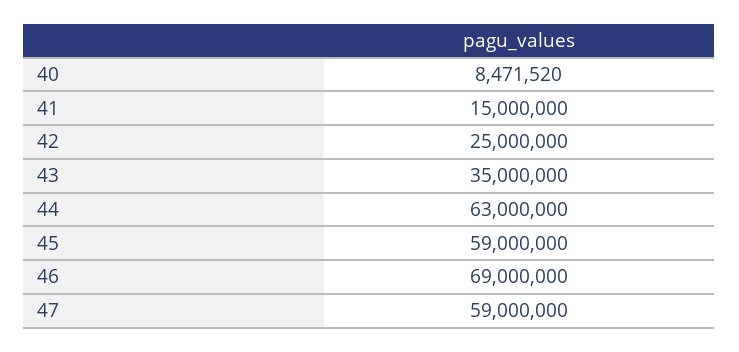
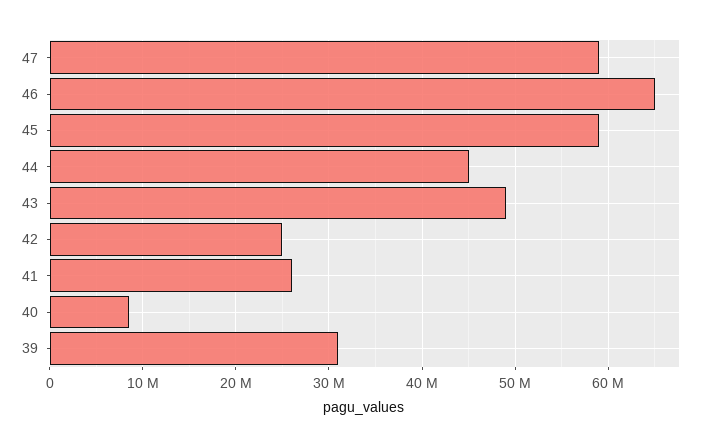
41: 15000000 -> 26000000
43: 35000000 -> 49000000
44: 63000000 -> 45000000
46: 69000000 -> 65000000
39: none -> 31000000

